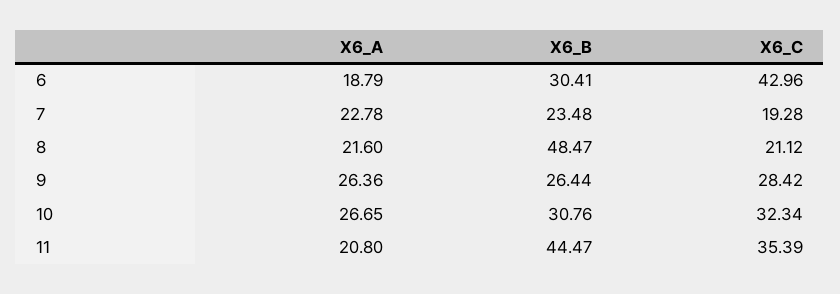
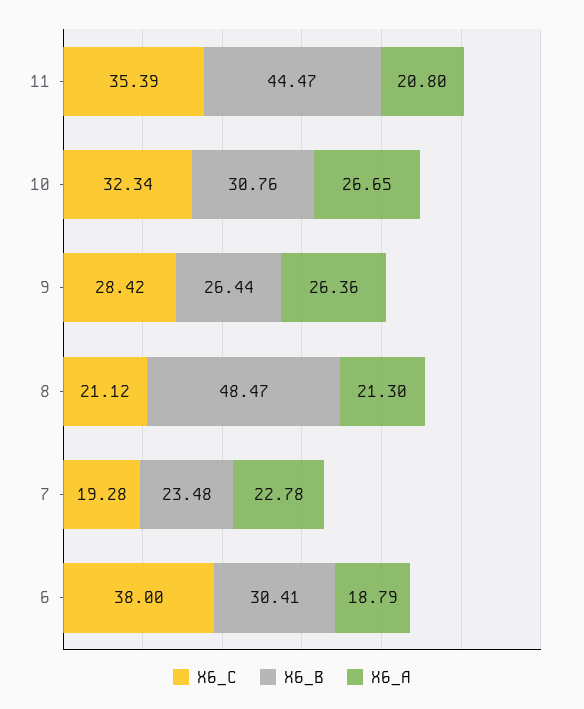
X6_C, 6: 42.96 -> 38
X6_A, 8: 21.6 -> 21.3

